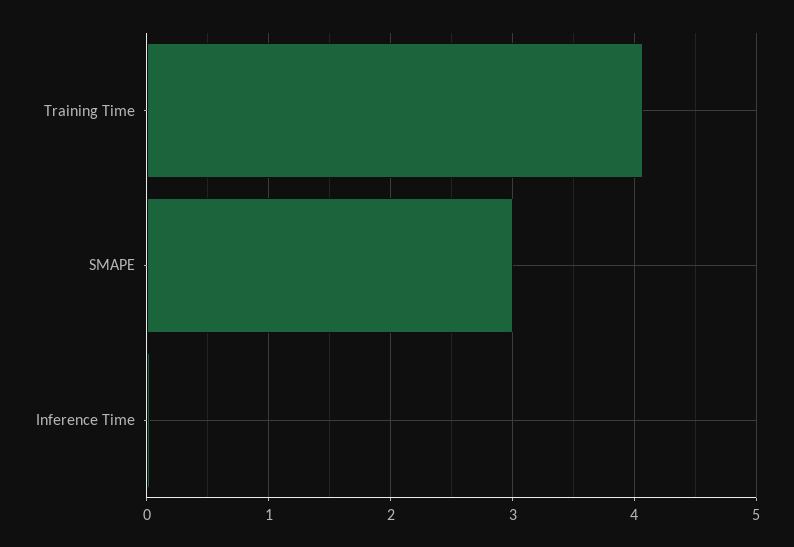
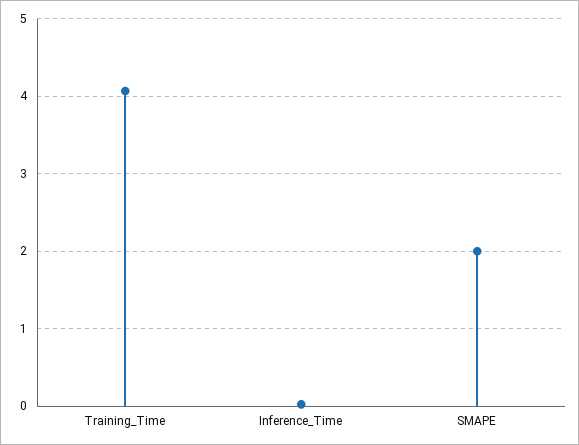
SMAPE: 3 -> 2

